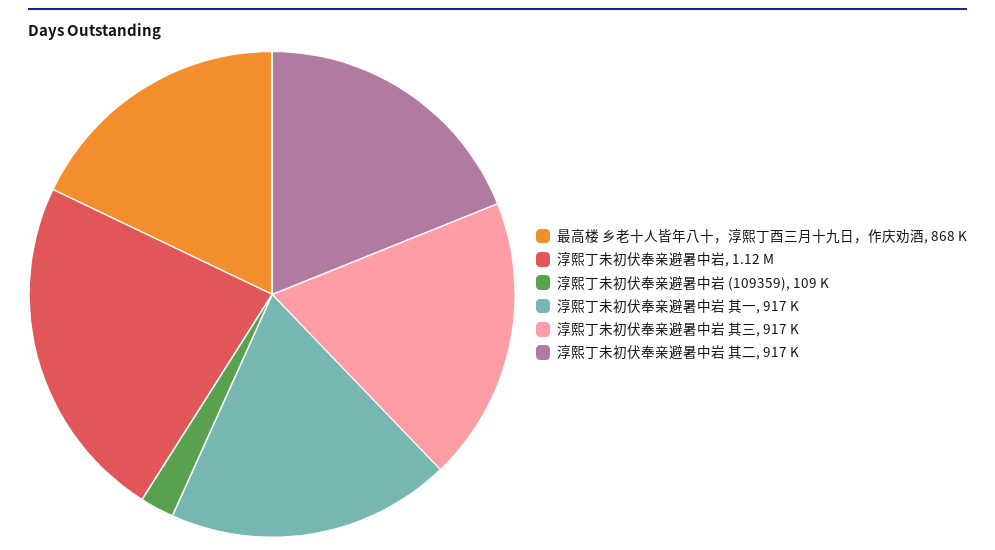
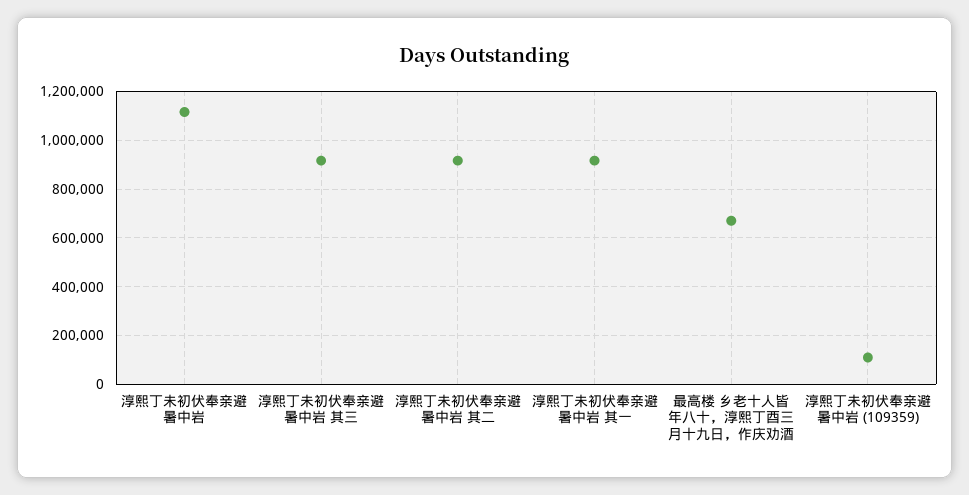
最高楼 乡老十人皆年八十，淳熙丁酉三月十九日，作庆劝酒: 868000 -> 675000

